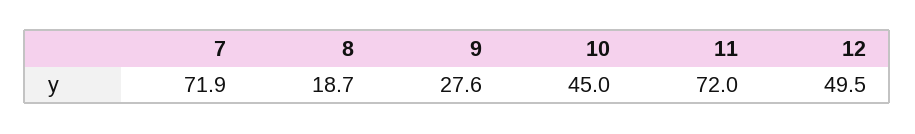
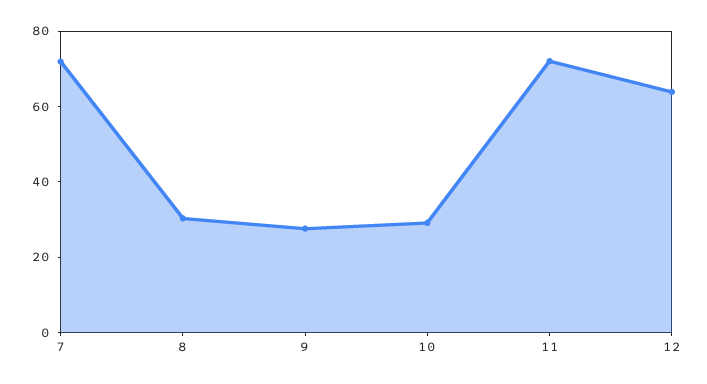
8: 18.7 -> 30
10: 45 -> 30
12: 49.5 -> 65

